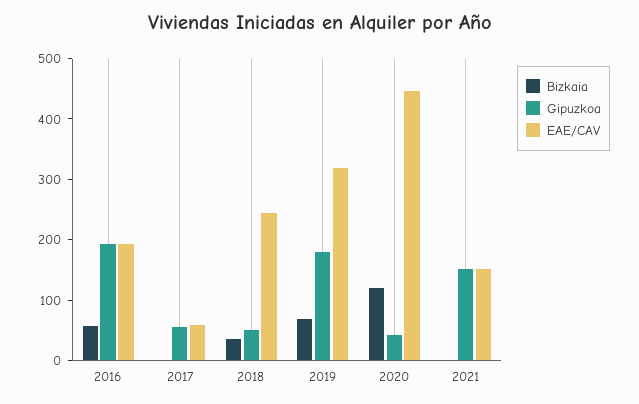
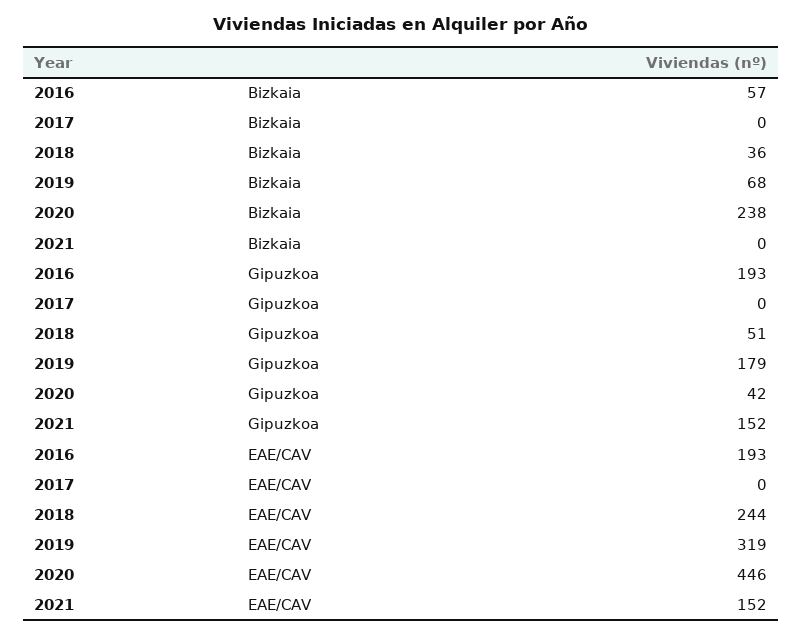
Gipuzkoa, 2017: 60 -> 0
EAE/CAV, 2017: 60 -> 0
Bizkaia, 2020: 120 -> 238

